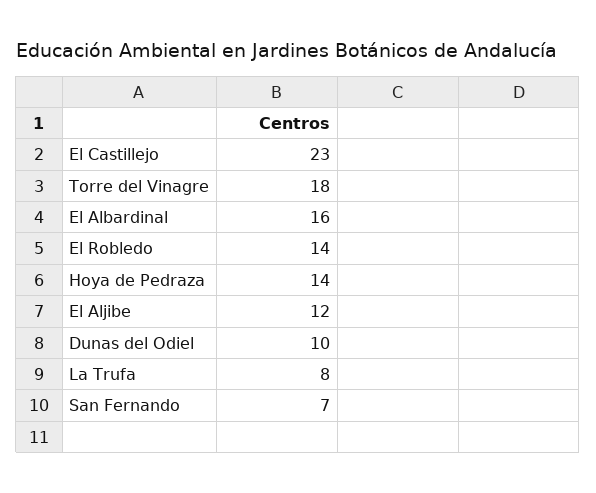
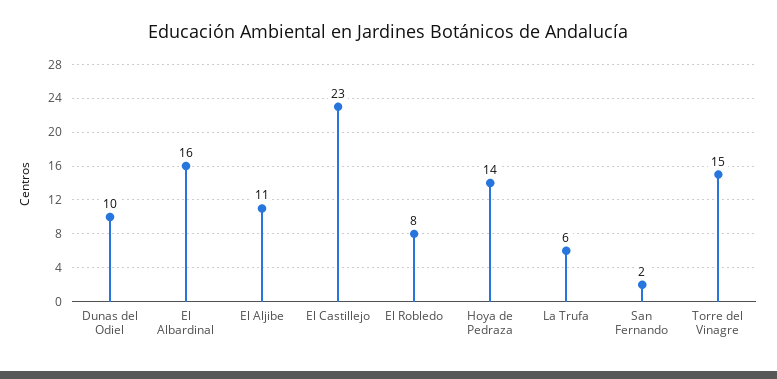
Torre del Vinagre: 18 -> 15
El Robledo: 14 -> 8
El Aljibe: 12 -> 11
La Trufa: 8 -> 6
San Fernando: 7 -> 2

